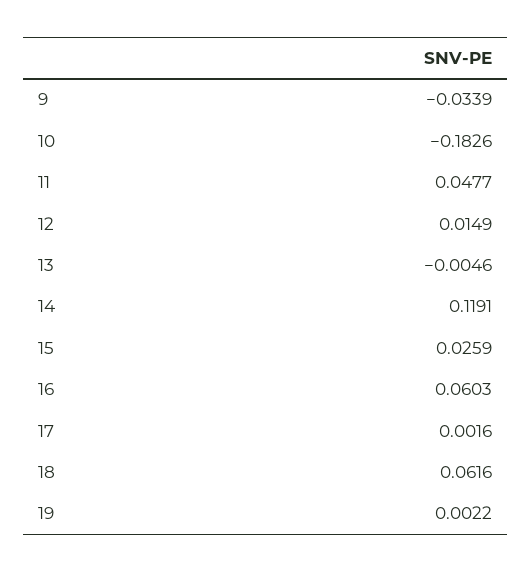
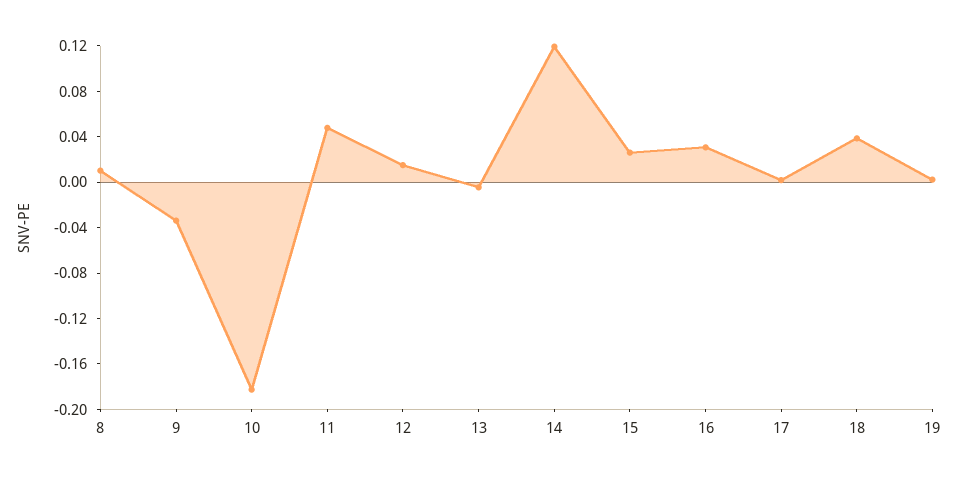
16: 0.0603 -> 0.03
18: 0.0616 -> 0.04
8: none -> 0.01

